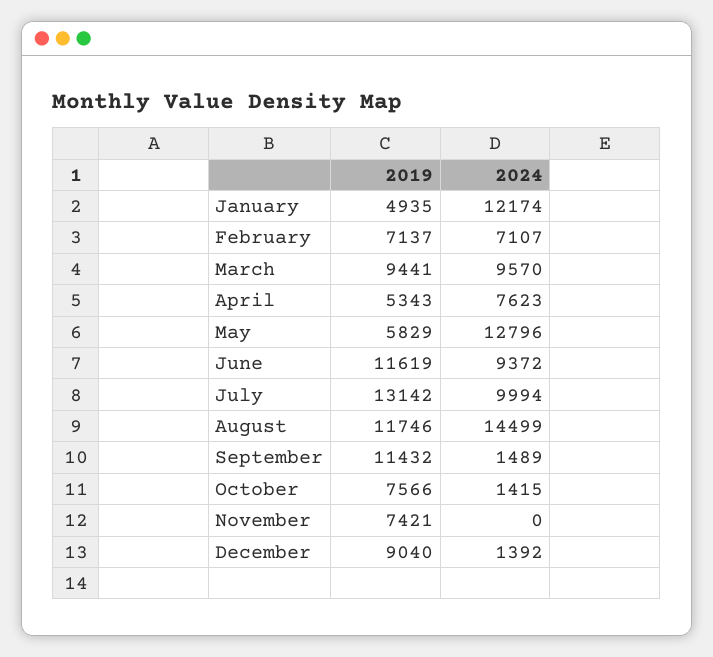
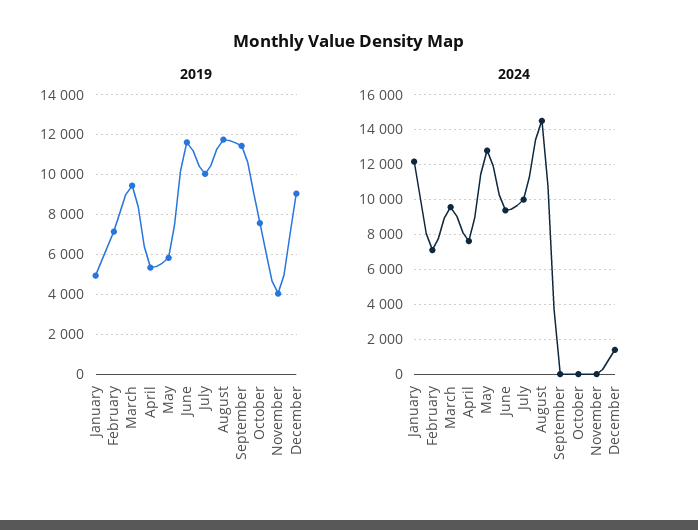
2019, July: 13142 -> 10000
2024, September: 1489 -> 0
2024, October: 1415 -> 0
2019, November: 7421 -> 4000

